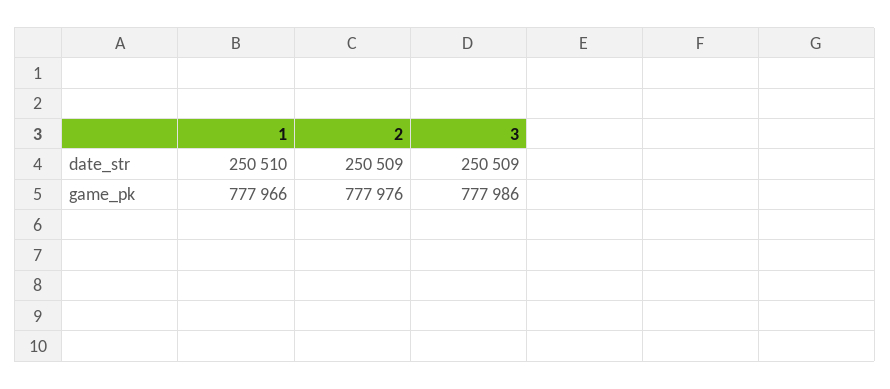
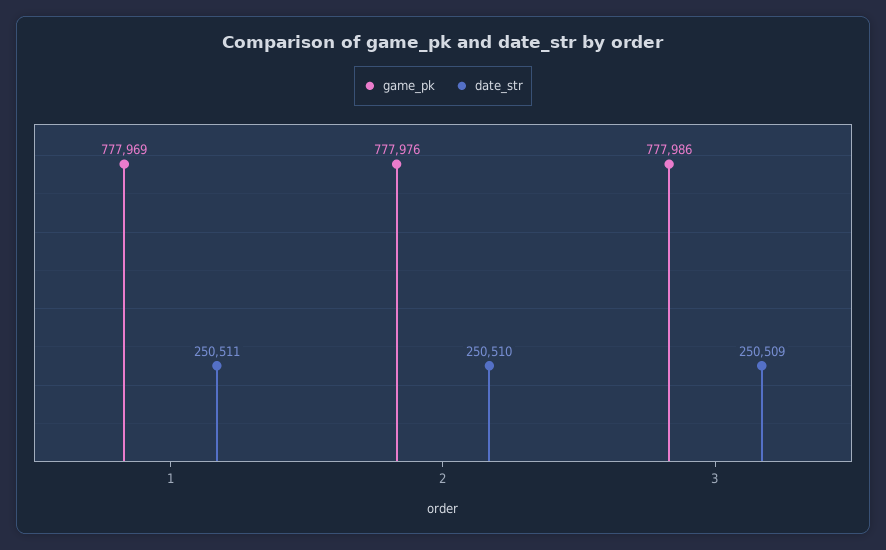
date_str, 1: 250510 -> 250511
date_str, 2: 250509 -> 250510
game_pk, 1: 777966 -> 777969

